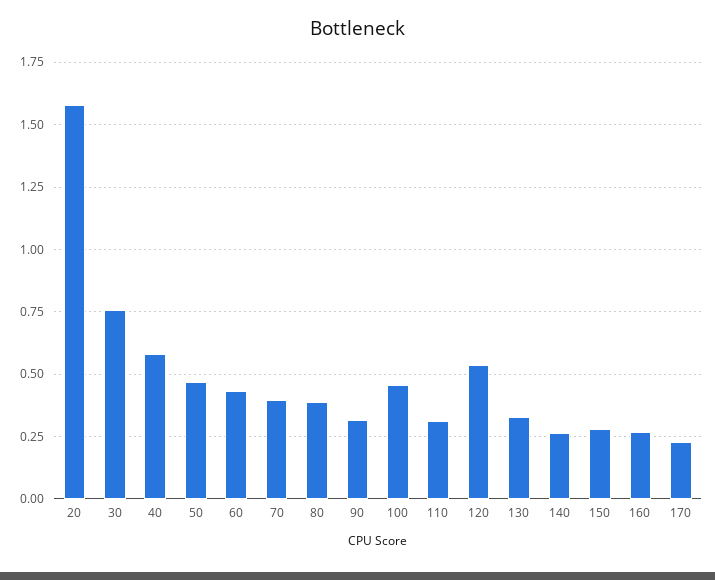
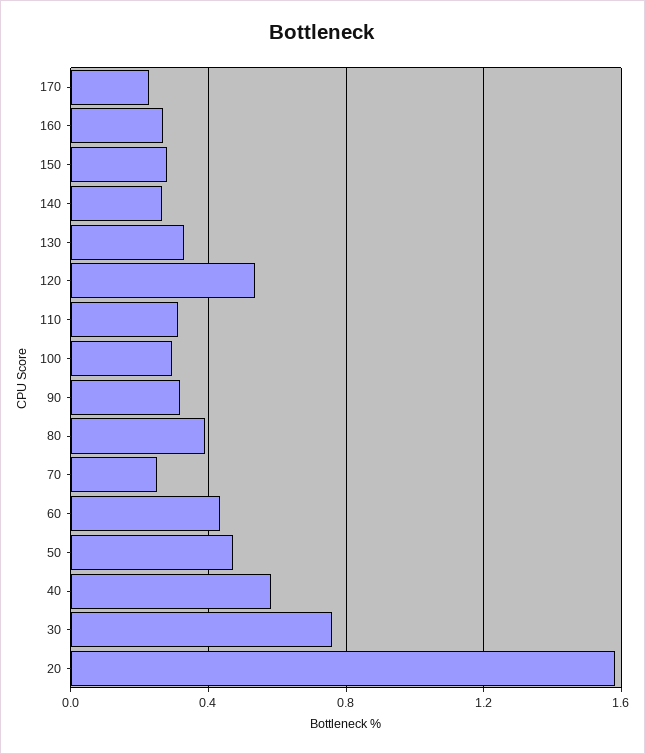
70: 0.4 -> 0.25
100: 0.45 -> 0.3

